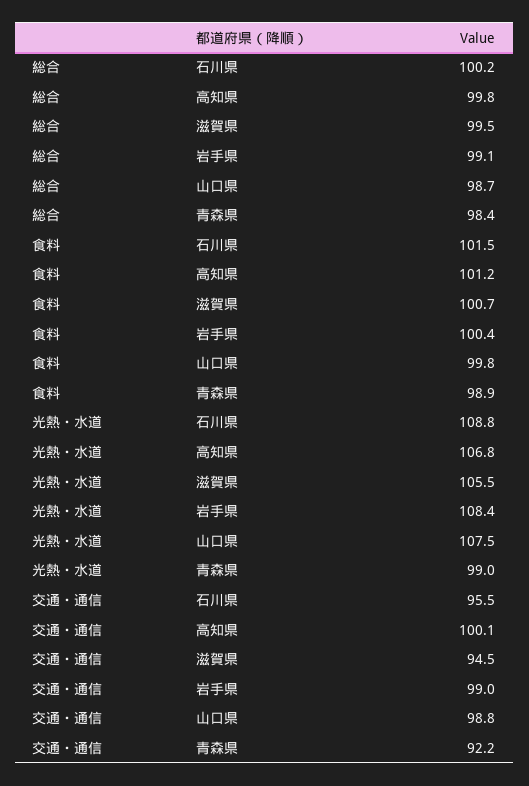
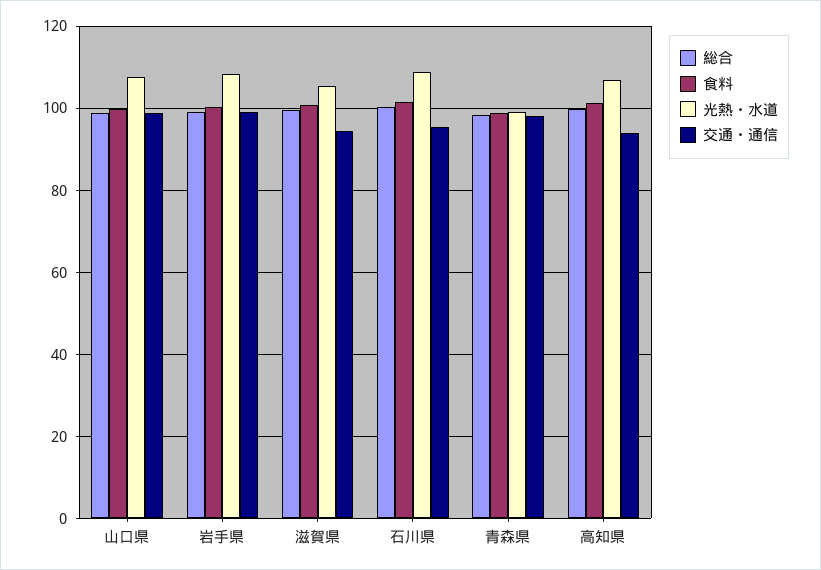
交通・通信, 高知県: 100.1 -> 94
交通・通信, 青森県: 92.2 -> 98

